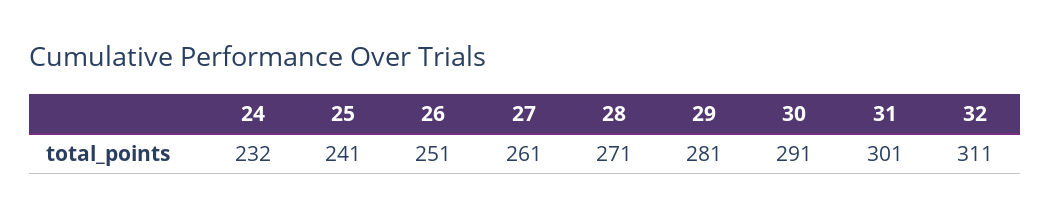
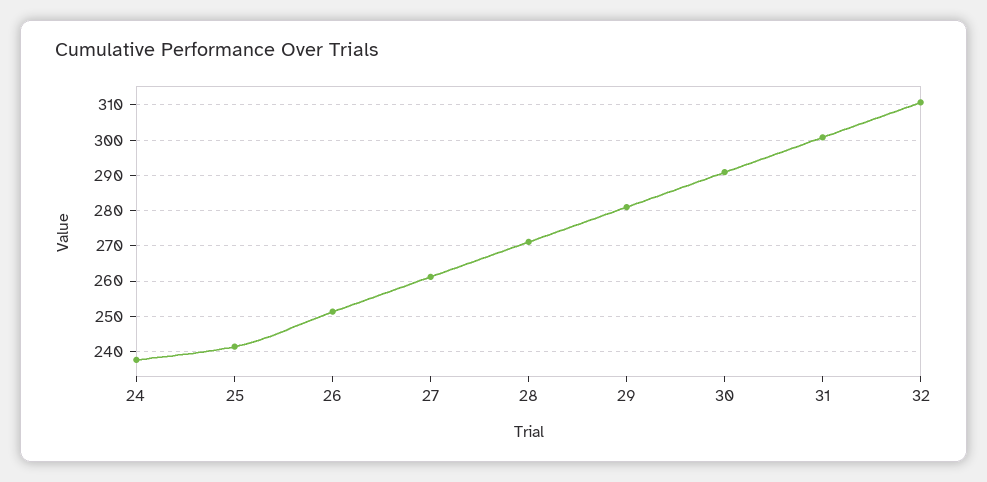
24: 232 -> 238

